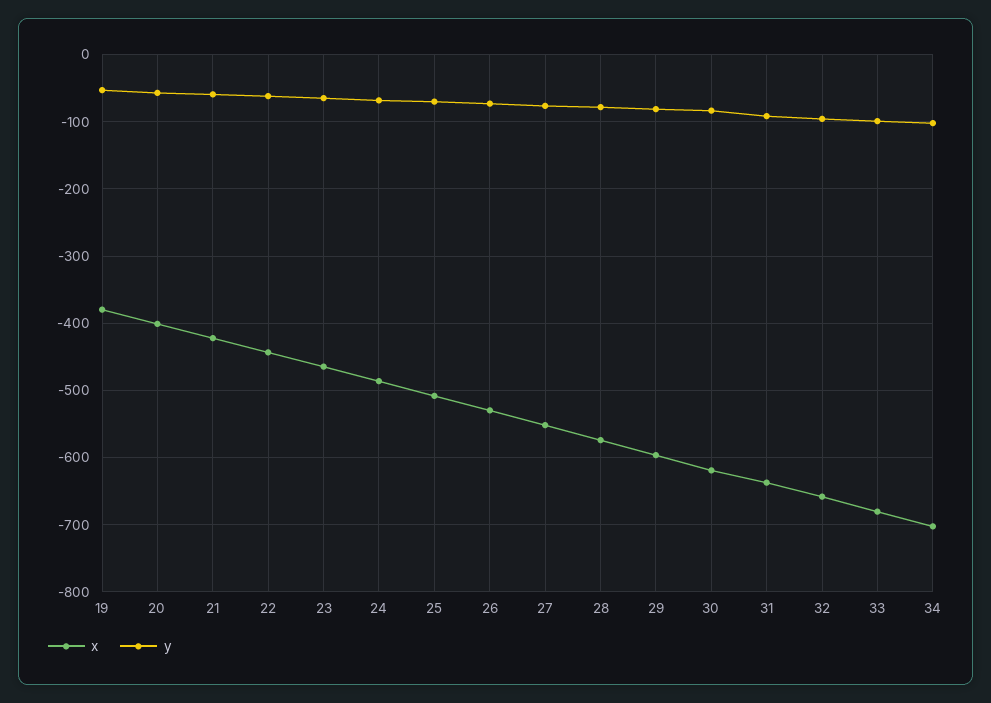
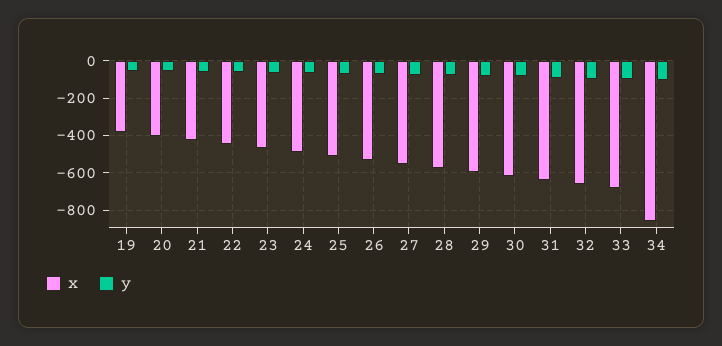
x, 34: -700 -> -850

